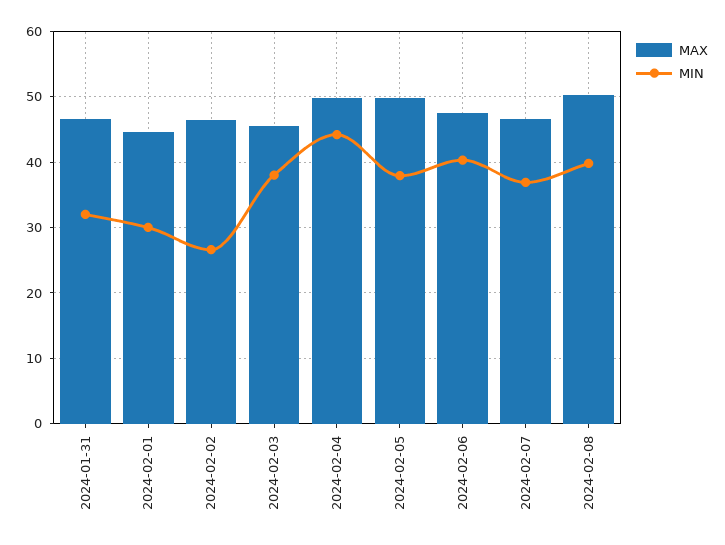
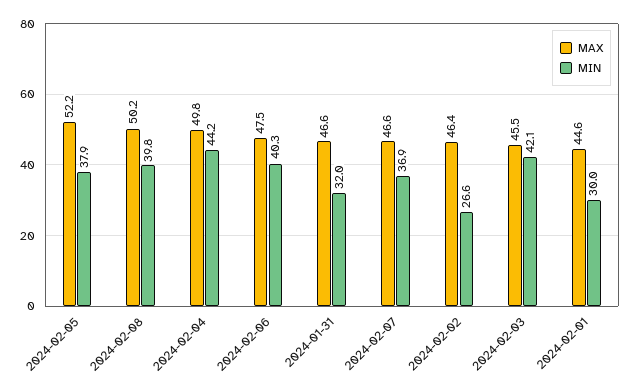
MIN, 2024-02-03: 38 -> 42.1
MAX, 2024-02-05: 50 -> 52.2

